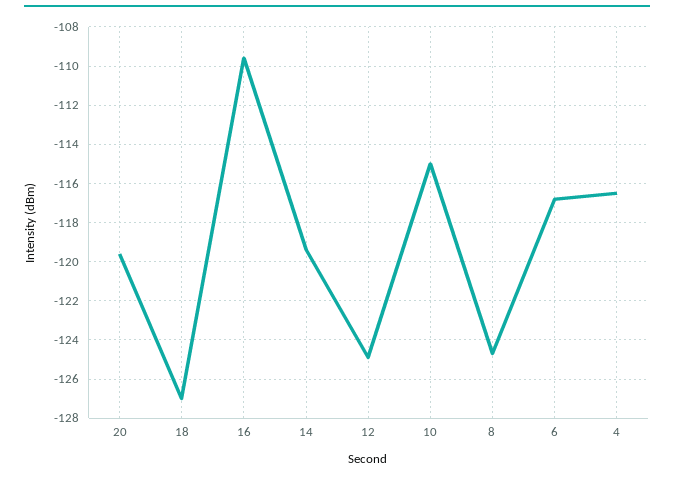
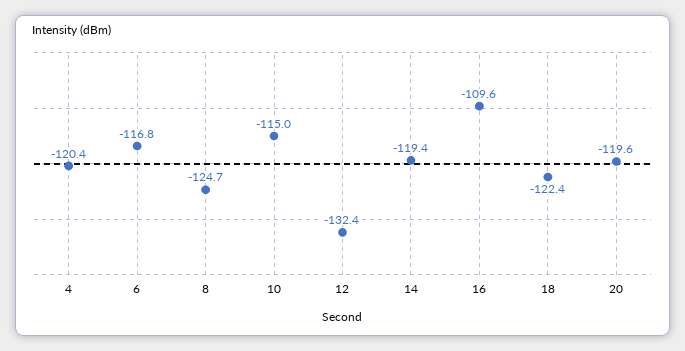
18: -127 -> -122.4
12: -125 -> -132.4
4: -116.5 -> -120.4

